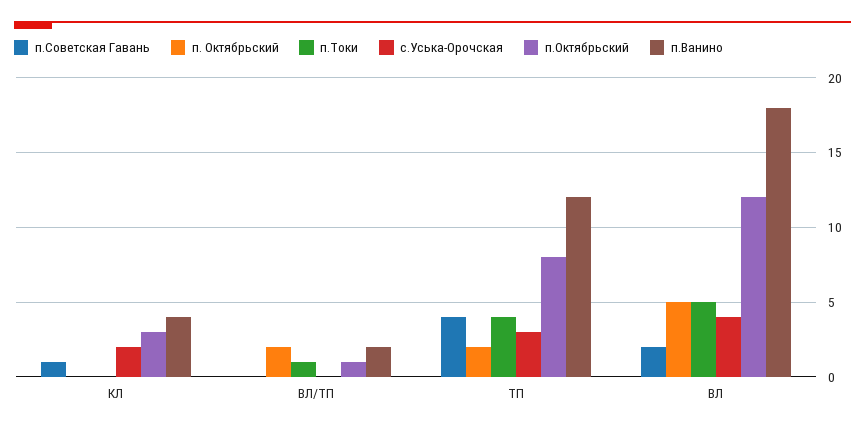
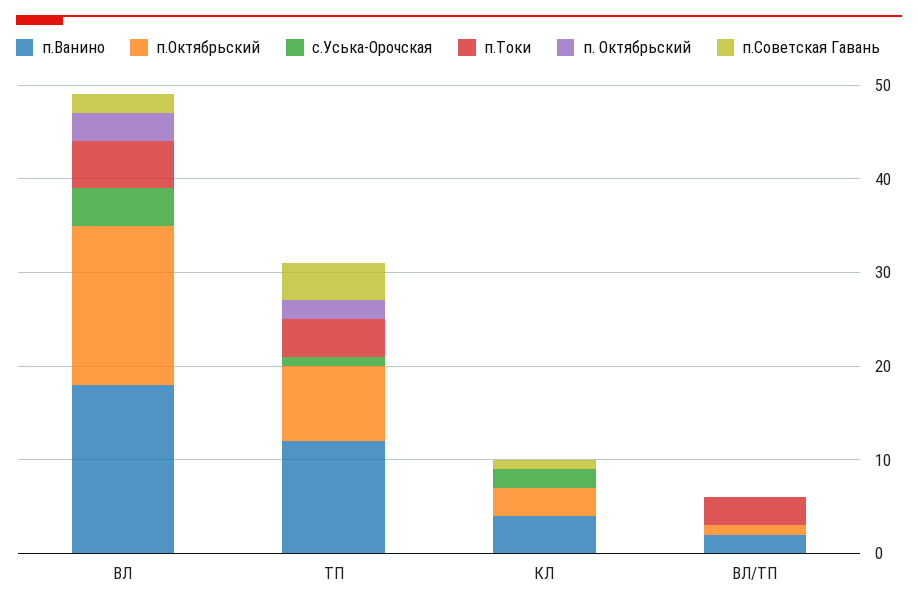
п. Октябрьский, ВЛ/ТП: 2 -> 0
п.Токи, ВЛ/ТП: 1 -> 3
с.Уська-Орочская, ТП: 3 -> 1
п. Октябрьский, ВЛ: 5 -> 3
п.Октябрьский, ВЛ: 12 -> 17

